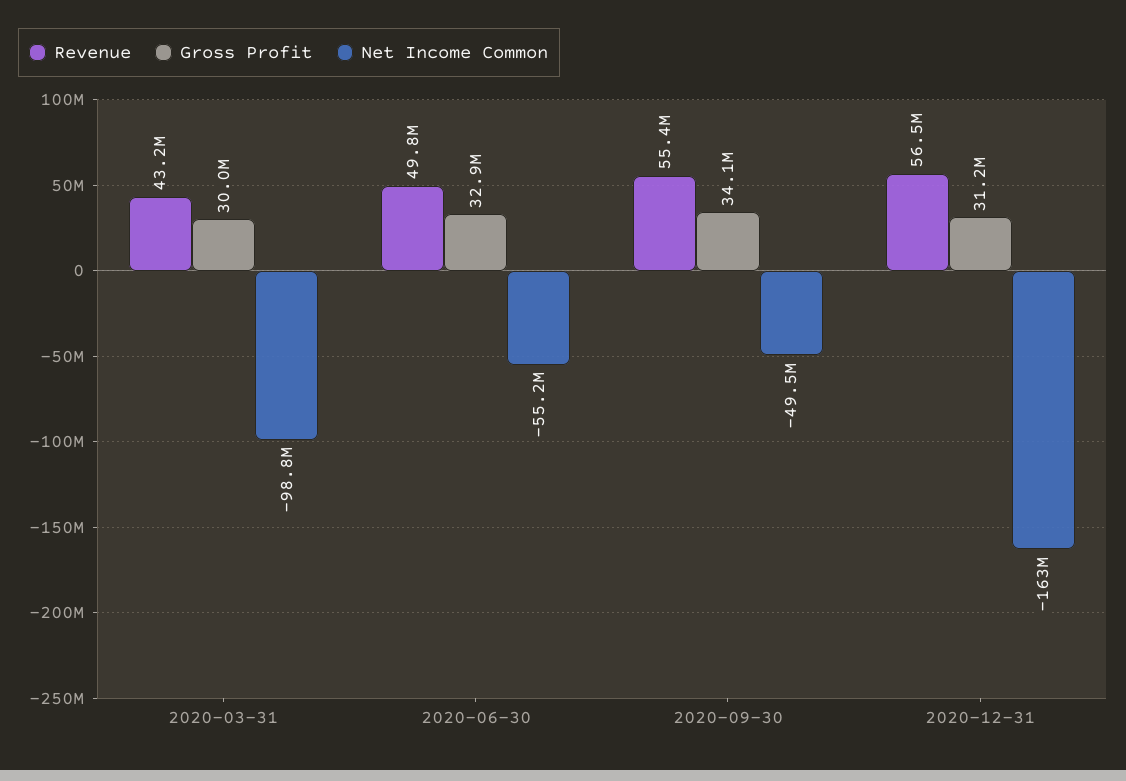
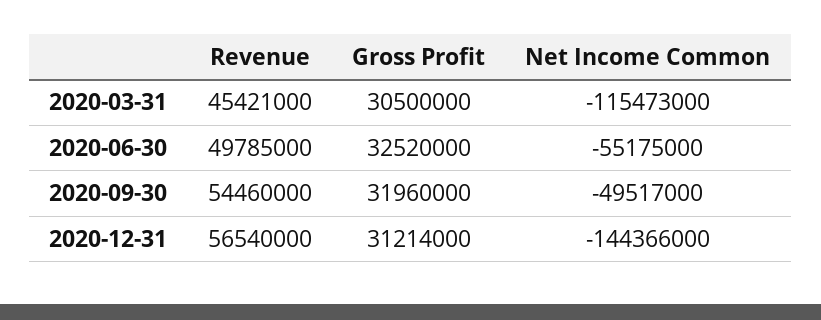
Revenue, 2020-03-31: 43200000 -> 45421000
Gross Profit, 2020-03-31: 30000000 -> 30500000
Net Income Common, 2020-03-31: -98800000 -> -115473000
Gross Profit, 2020-06-30: 32900000 -> 32520000
Revenue, 2020-09-30: 55400000 -> 54460000
Gross Profit, 2020-09-30: 34100000 -> 31960000
Net Income Common, 2020-12-31: -163000000 -> -144366000

